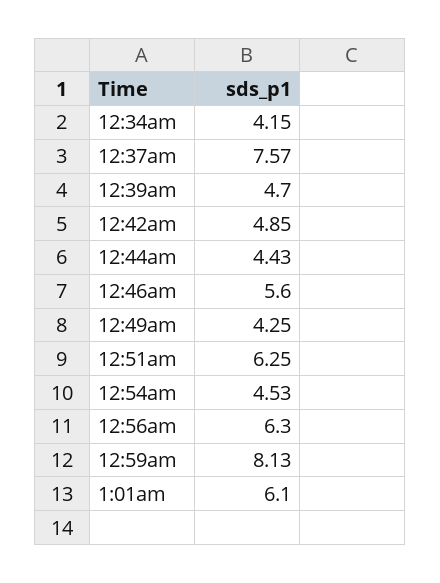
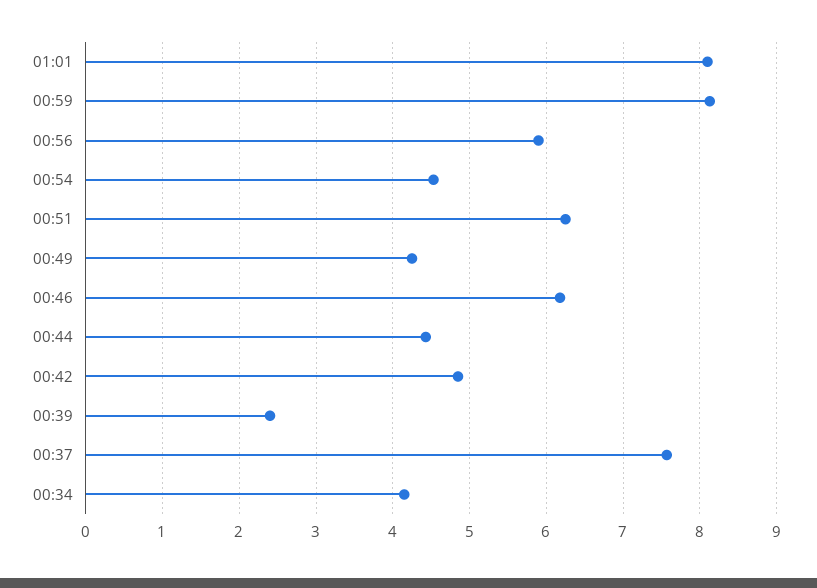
12:39am: 4.7 -> 2.4
12:46am: 5.6 -> 6.2
12:56am: 6.3 -> 5.9
1:01am: 6.1 -> 8.1

